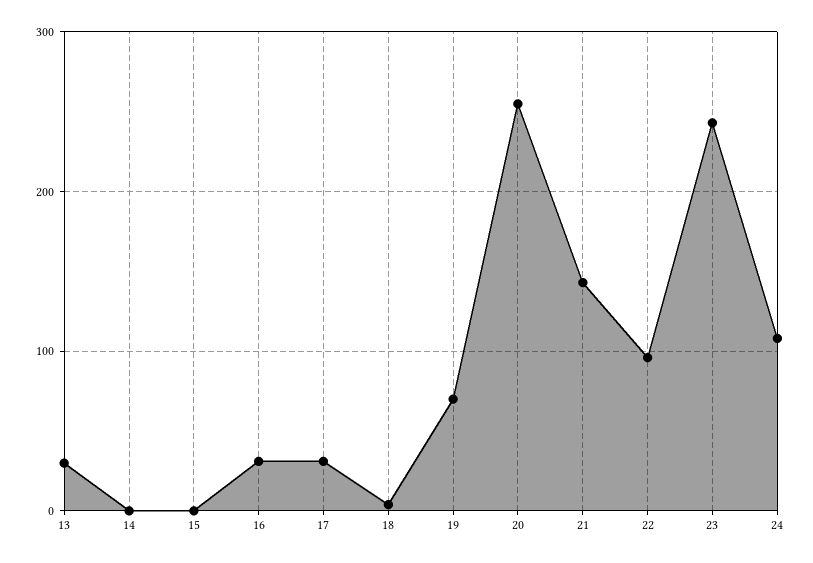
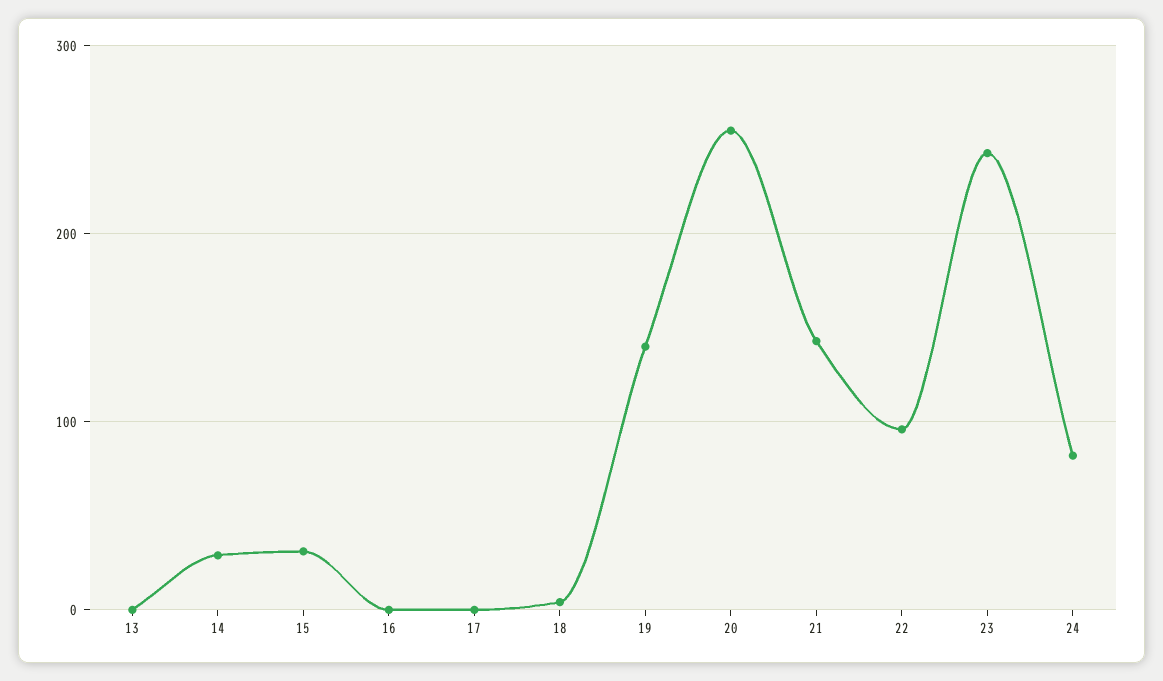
13: 30 -> 0
14: 0 -> 30
15: 0 -> 30
16: 30 -> 0
17: 30 -> 0
19: 70 -> 140
24: 110 -> 80

